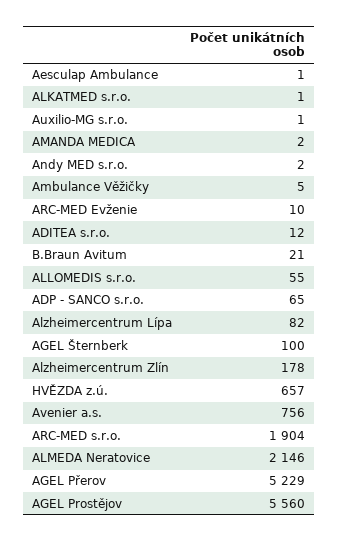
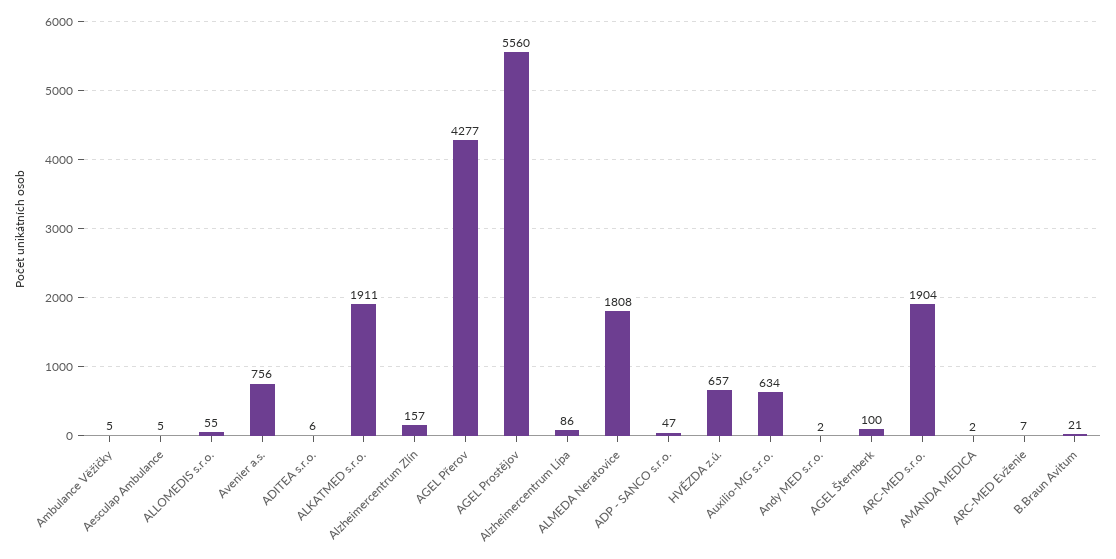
Aesculap Ambulance: 1 -> 5
ALKATMED s.r.o.: 1 -> 1911
Auxilio-MG s.r.o.: 1 -> 634
ARC-MED Evženie: 10 -> 7
ADITEA s.r.o.: 12 -> 6
ADP - SANCO s.r.o.: 65 -> 47
Alzheimercentrum Lípa: 82 -> 86
Alzheimercentrum Zlín: 178 -> 157
ALMEDA Neratovice: 2146 -> 1808
AGEL Přerov: 5229 -> 4277

